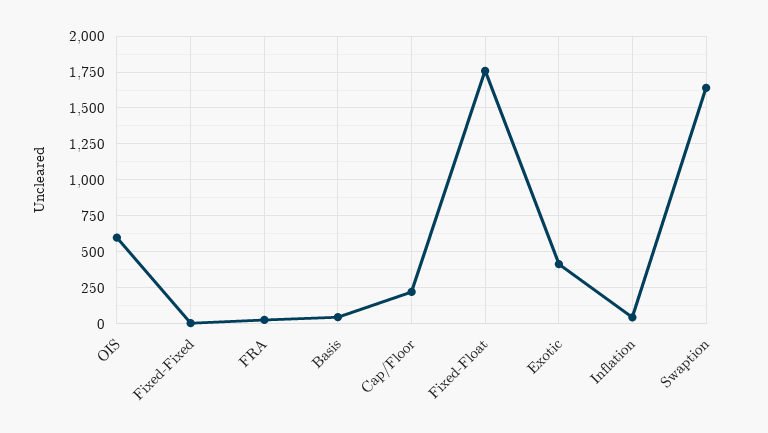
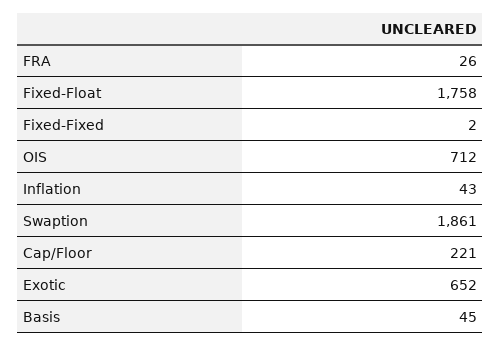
OIS: 600 -> 712
Exotic: 400 -> 652
Swaption: 1650 -> 1861

